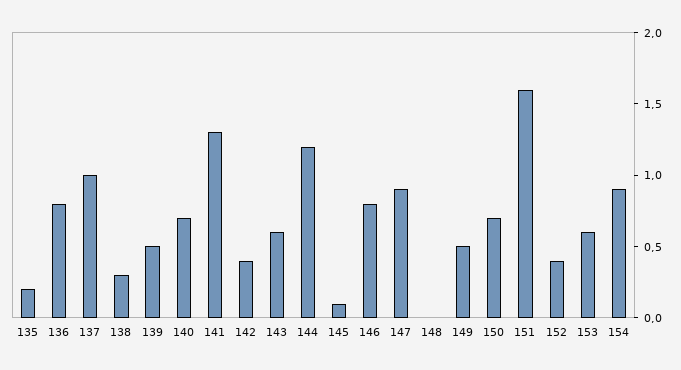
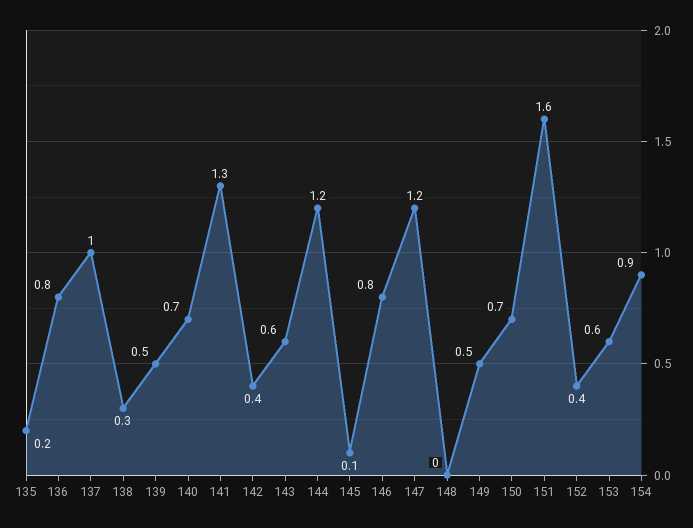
147: 0.9 -> 1.2

